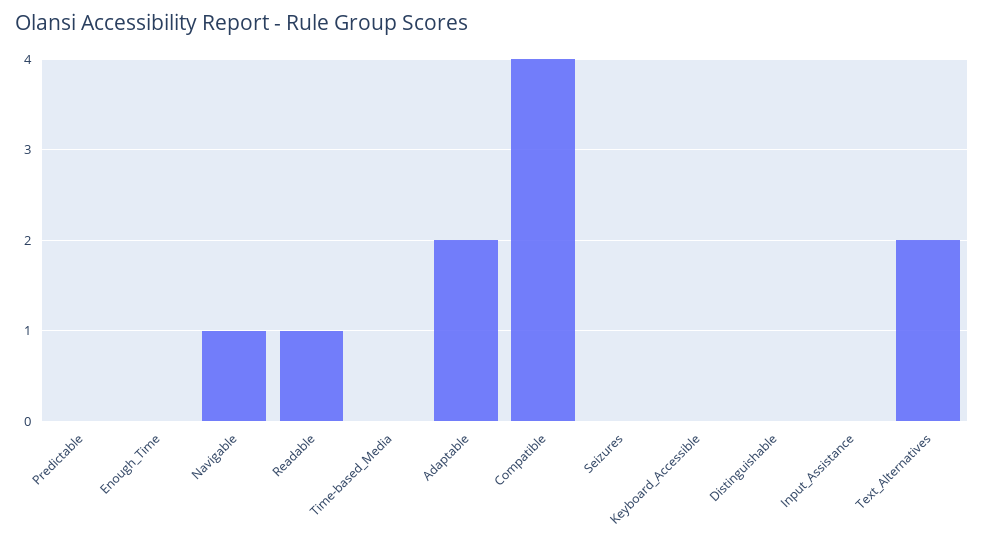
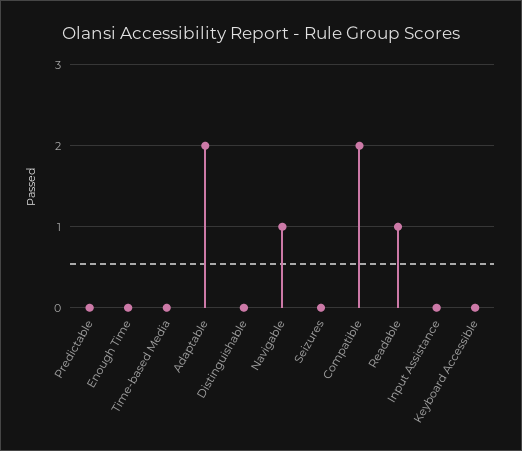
Compatible: 4 -> 2
Text_Alternatives: 2 -> none

